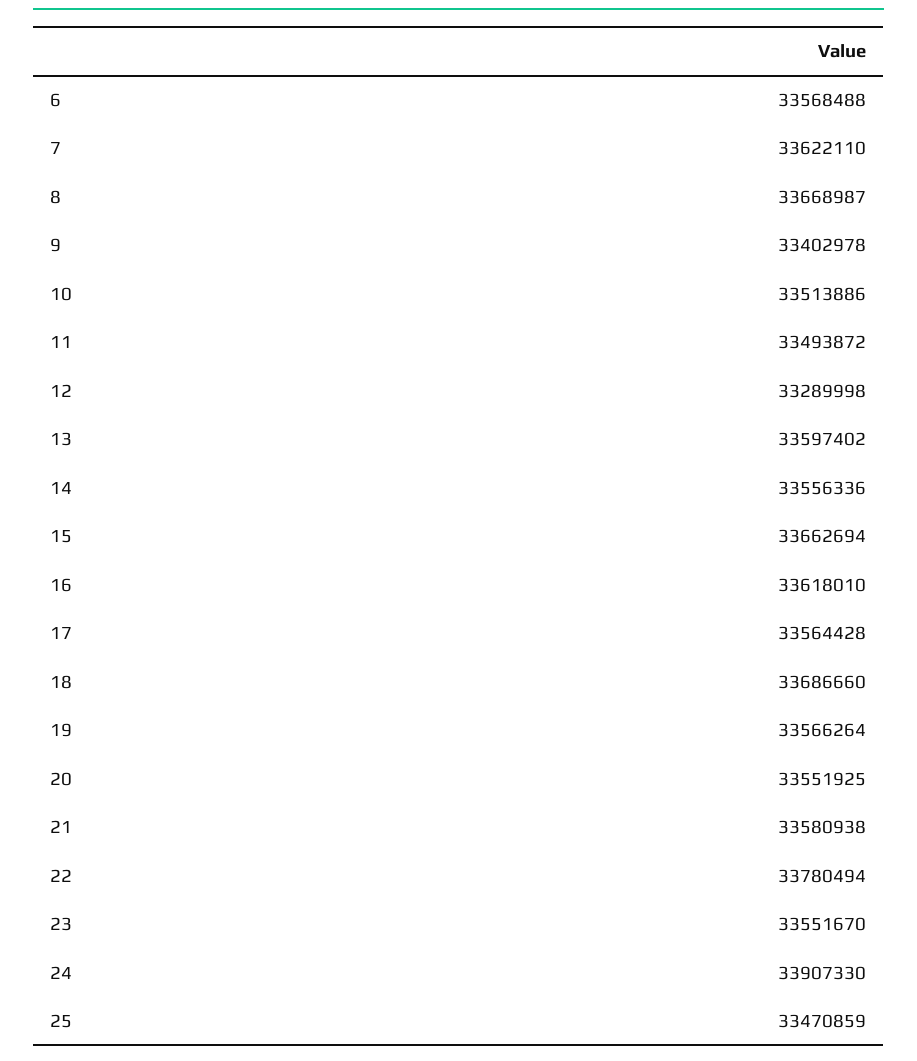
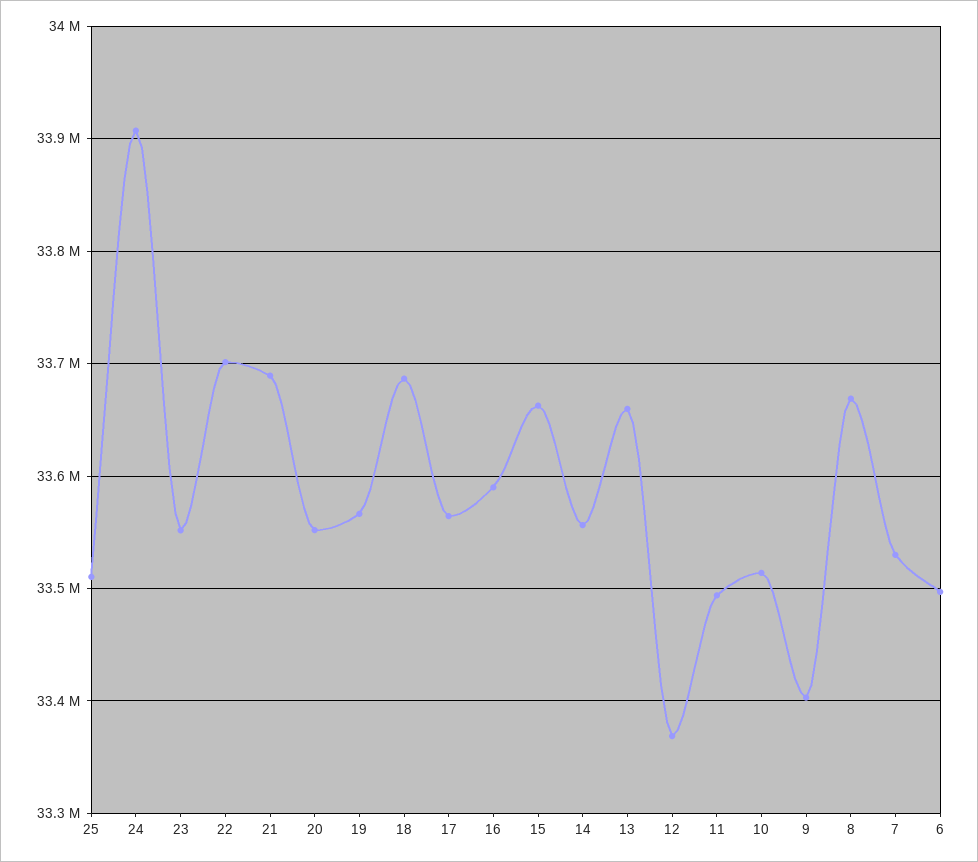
6: 33568488 -> 33500000
7: 33622110 -> 33530000
12: 33289998 -> 33370000
13: 33597402 -> 33660000
16: 33618010 -> 33590000
21: 33580938 -> 33690000
22: 33780494 -> 33700000
25: 33470859 -> 33510000

